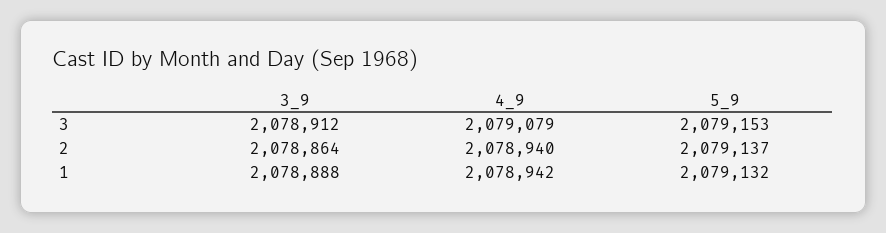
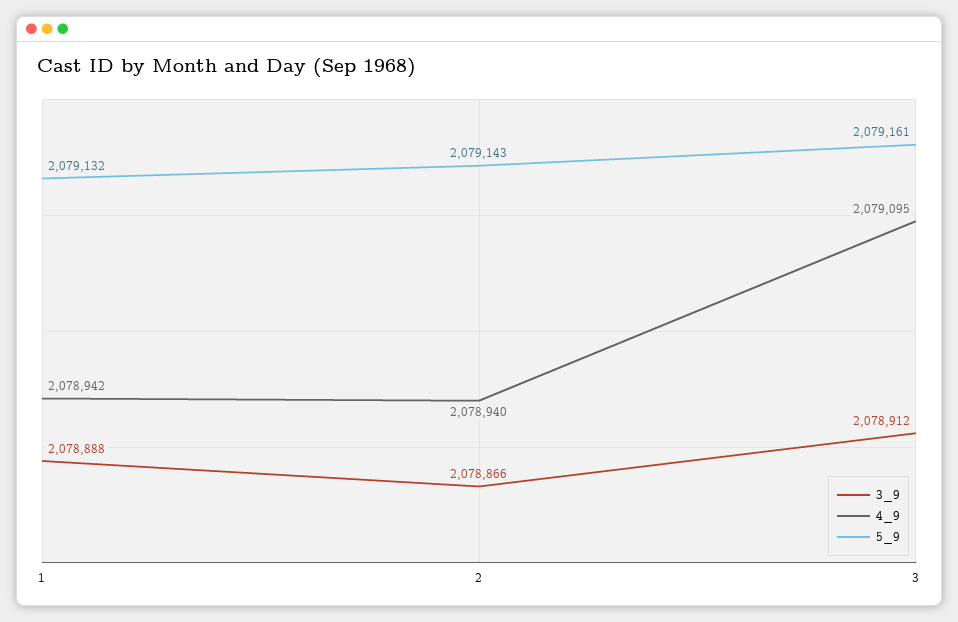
4_9, 3: 2079079 -> 2079095
5_9, 3: 2079153 -> 2079161
3_9, 2: 2078864 -> 2078866
5_9, 2: 2079137 -> 2079143

